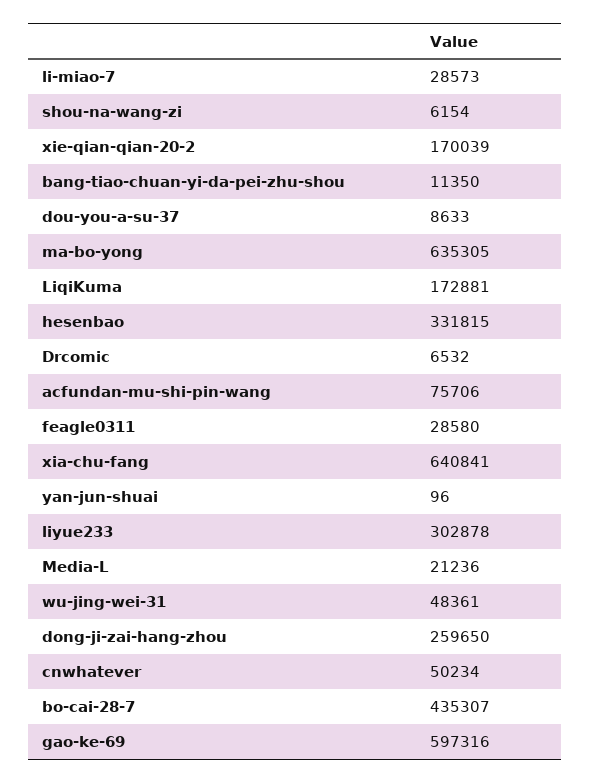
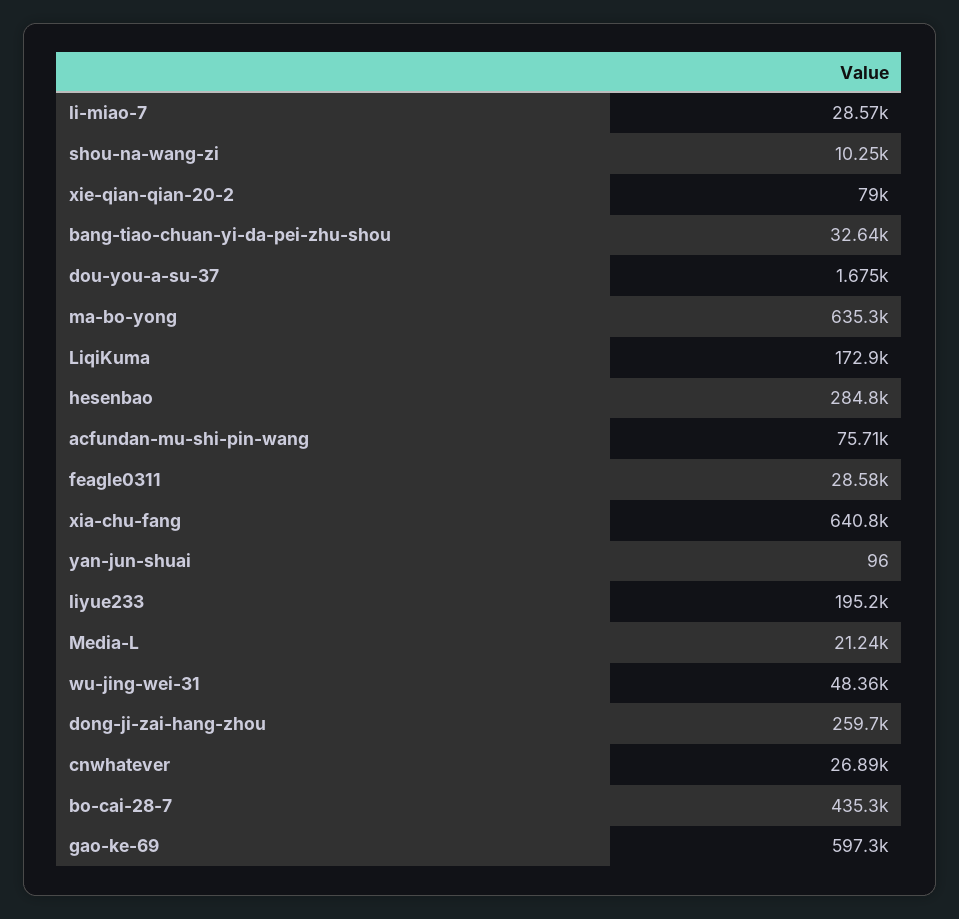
shou-na-wang-zi: 6154 -> 10250
xie-qian-qian-20-2: 170039 -> 79000
bang-tiao-chuan-yi-da-pei-zhu-shou: 11350 -> 32640
dou-you-a-su-37: 8633 -> 1675
hesenbao: 331815 -> 284800
Drcomic: 6532 -> none
liyue233: 302878 -> 195200
cnwhatever: 50234 -> 26890

